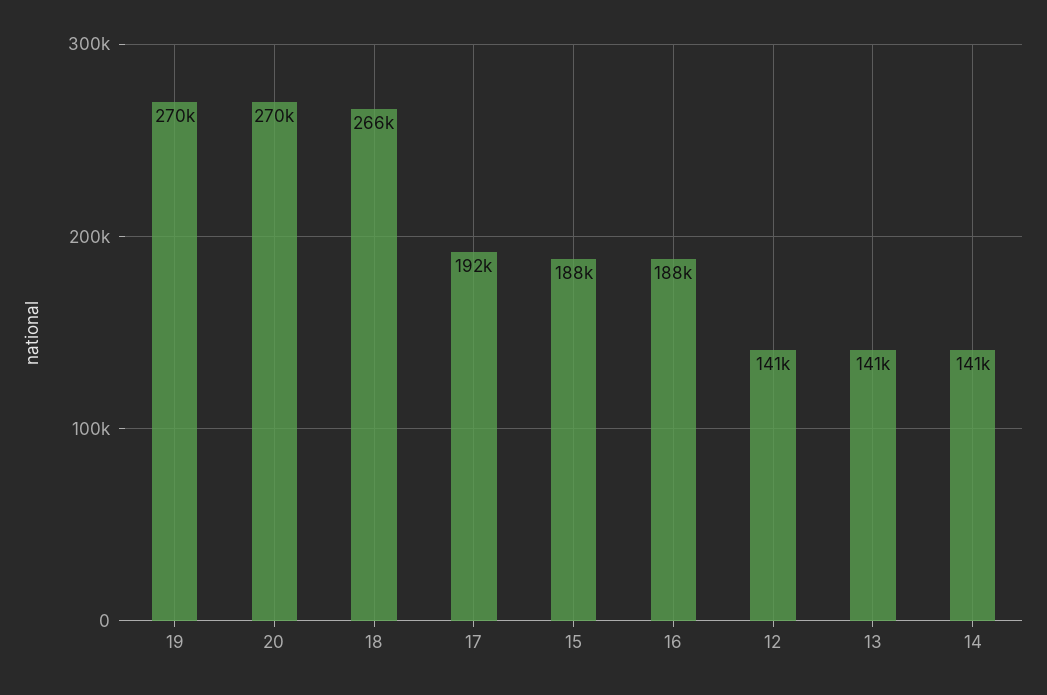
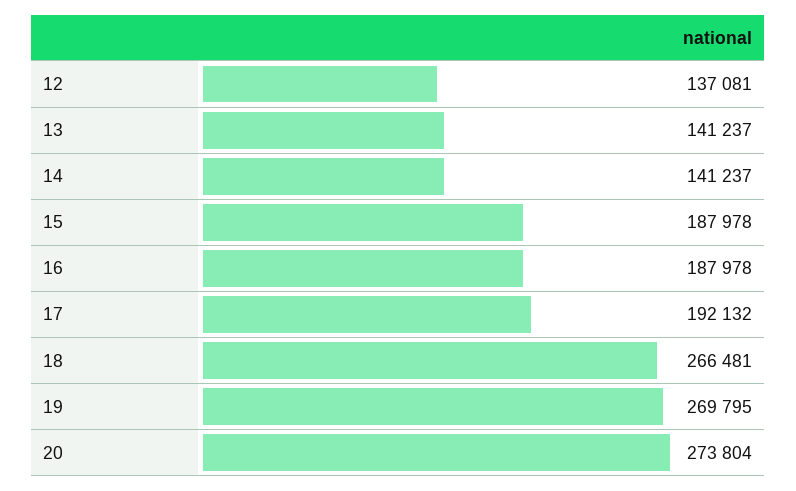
20: 270000 -> 273804
12: 141000 -> 137081

